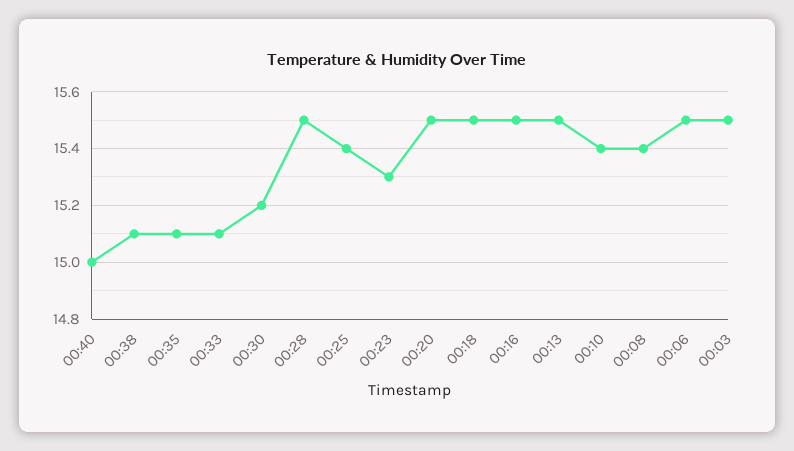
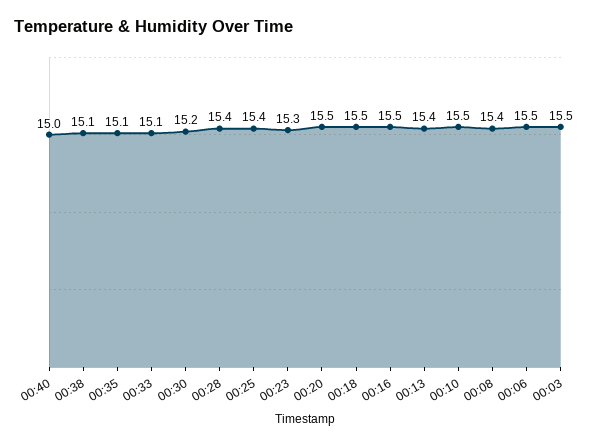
00:28: 15.5 -> 15.4
00:13: 15.5 -> 15.4
00:10: 15.4 -> 15.5

